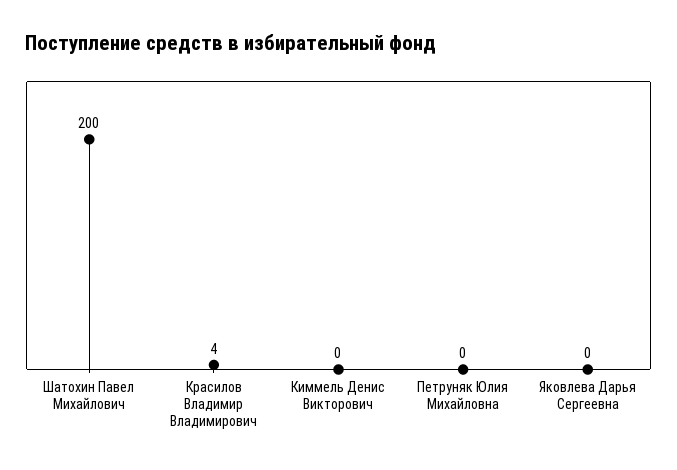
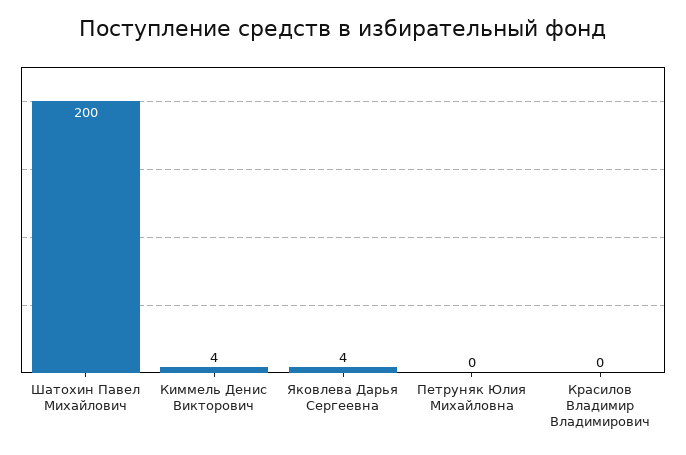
Красилов Владимир Владимирович: 4 -> 0
Киммель Денис Викторович: 0 -> 4
Яковлева Дарья Сергеевна: 0 -> 4

